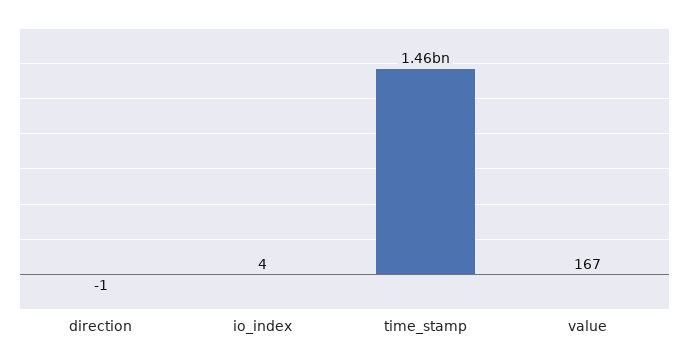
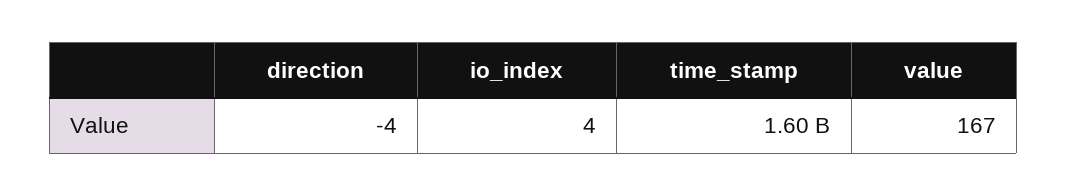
direction: -1 -> -4
time_stamp: 1460000000 -> 1600000000

